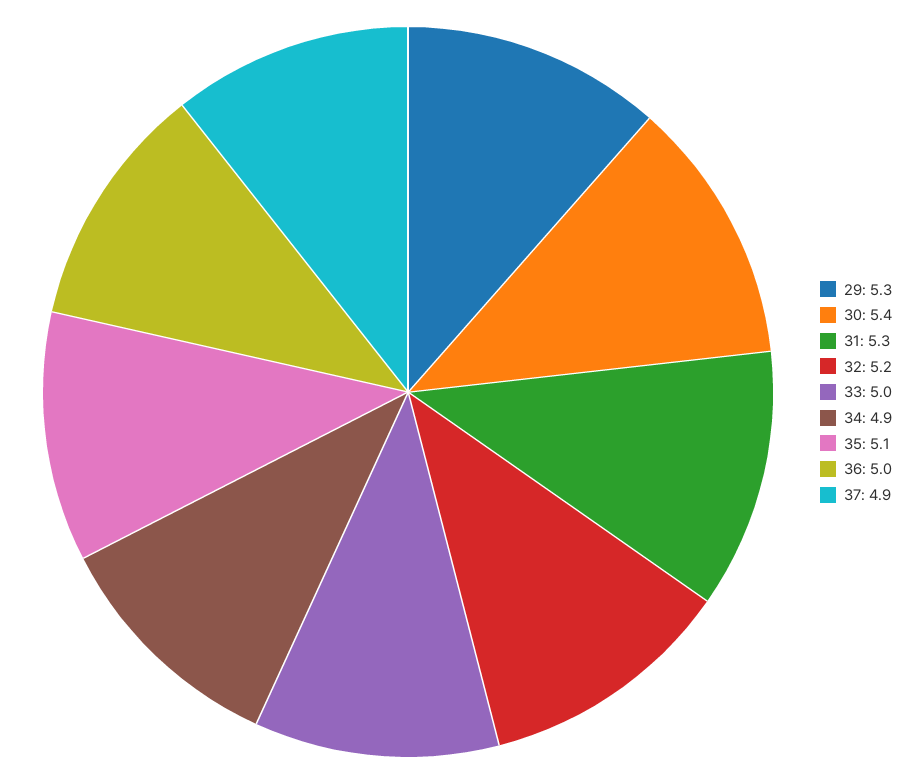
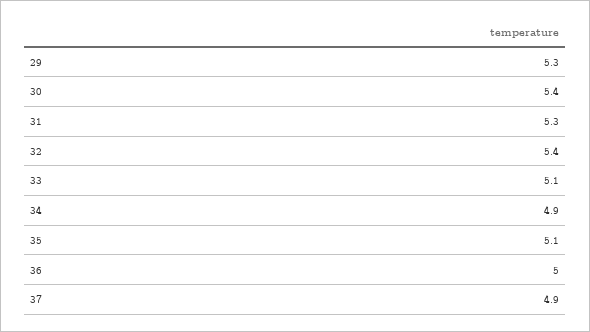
32: 5.2 -> 5.4
33: 5 -> 5.1

